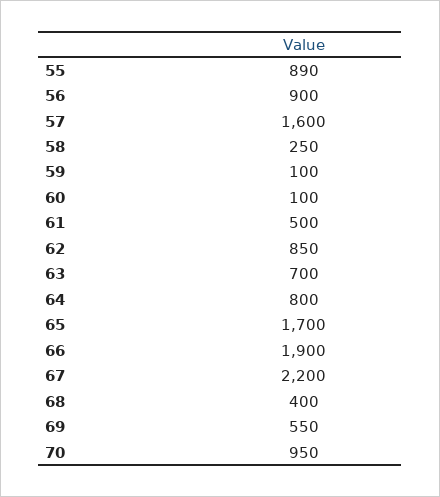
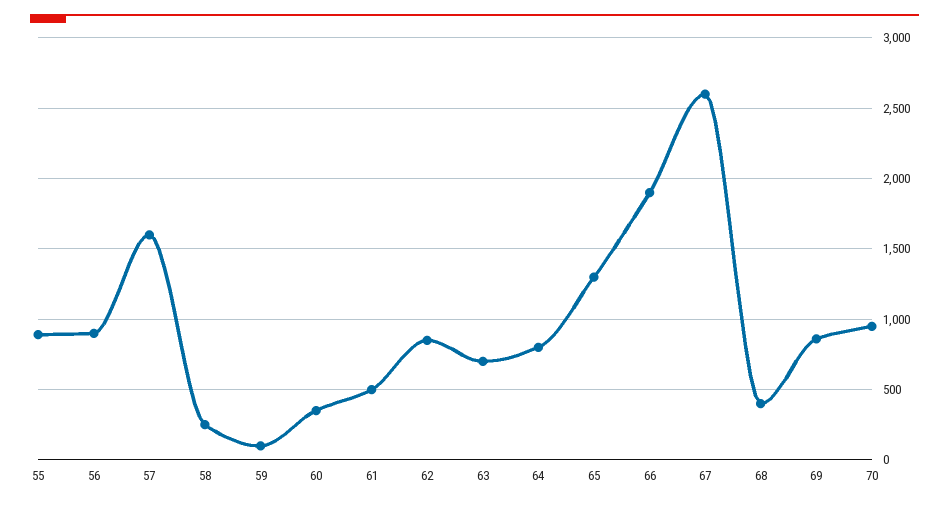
60: 100 -> 350
65: 1700 -> 1300
67: 2200 -> 2600
69: 550 -> 850

